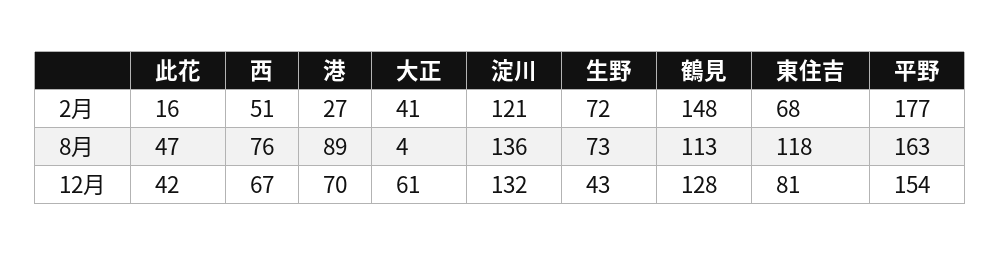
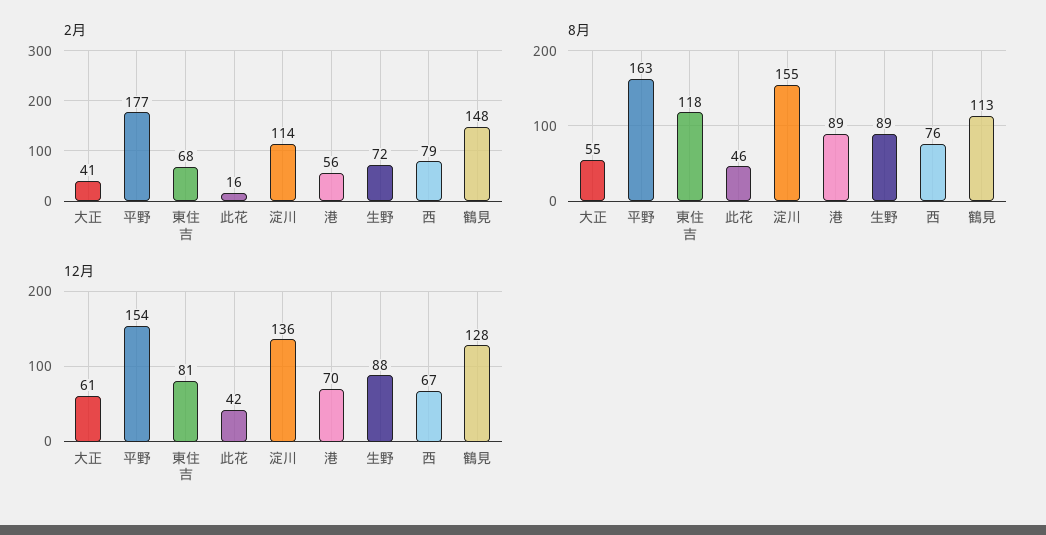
2月, 西: 51 -> 79
2月, 港: 27 -> 56
2月, 淀川: 121 -> 114
8月, 此花: 47 -> 46
8月, 大正: 4 -> 55
8月, 淀川: 136 -> 155
8月, 生野: 73 -> 89
12月, 淀川: 132 -> 136
12月, 生野: 43 -> 88

